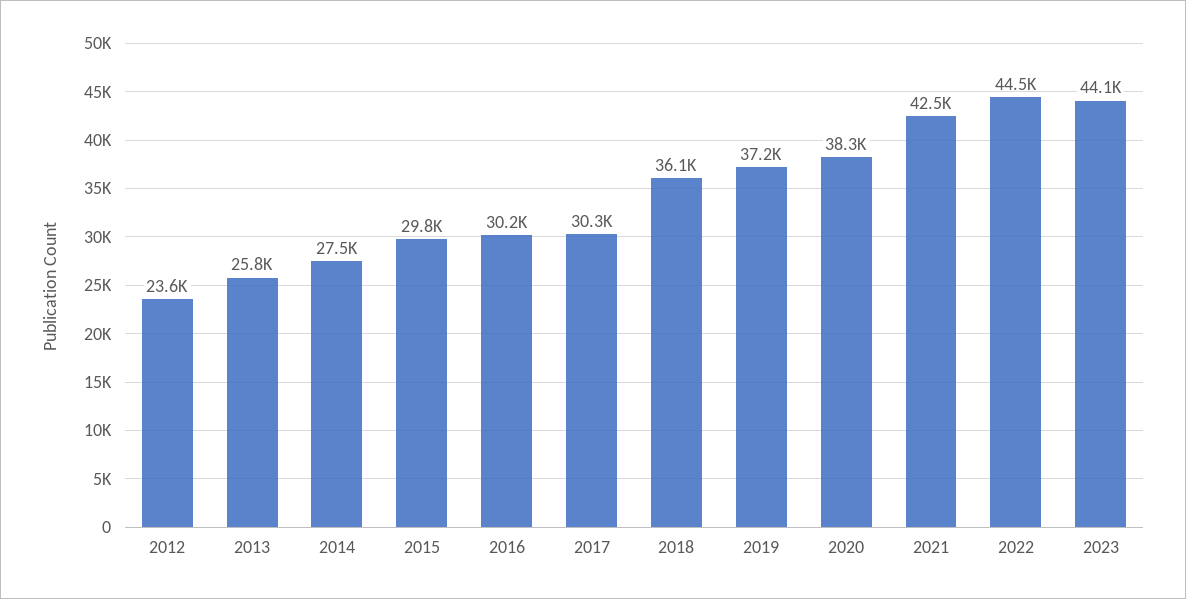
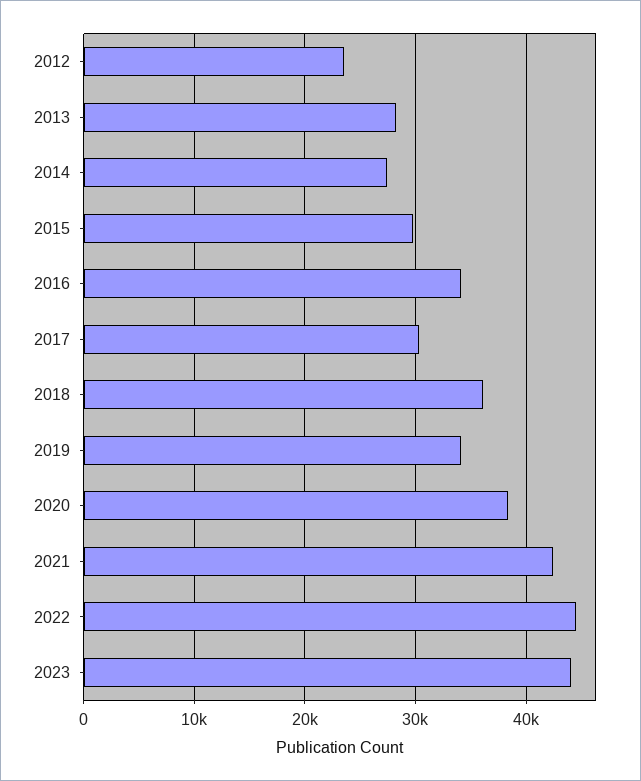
2013: 25800 -> 28000
2016: 30200 -> 34000
2019: 37200 -> 34000

